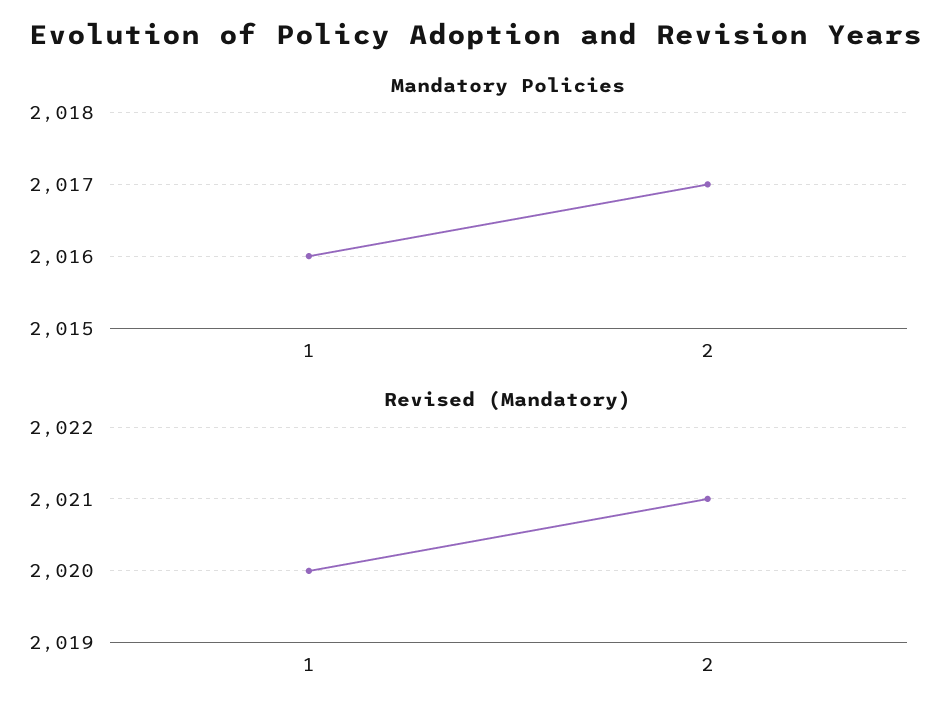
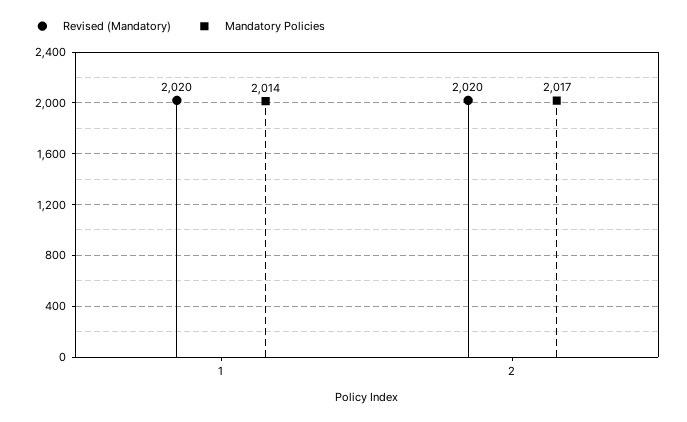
Mandatory Policies, 1: 2016 -> 2014
Revised (Mandatory), 2: 2021 -> 2020

